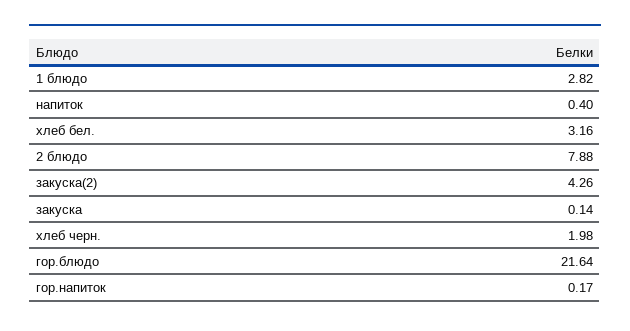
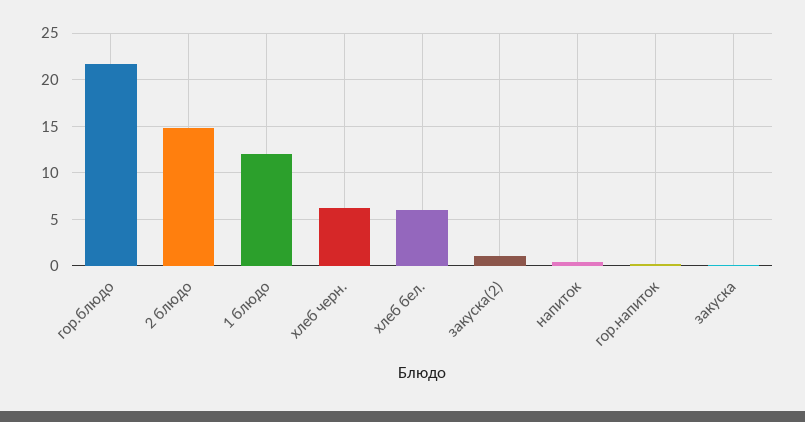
1 блюдо: 2.82 -> 12
хлеб бел.: 3.16 -> 6
2 блюдо: 7.88 -> 15
закуска(2): 4.26 -> 1
хлеб черн.: 1.98 -> 6

